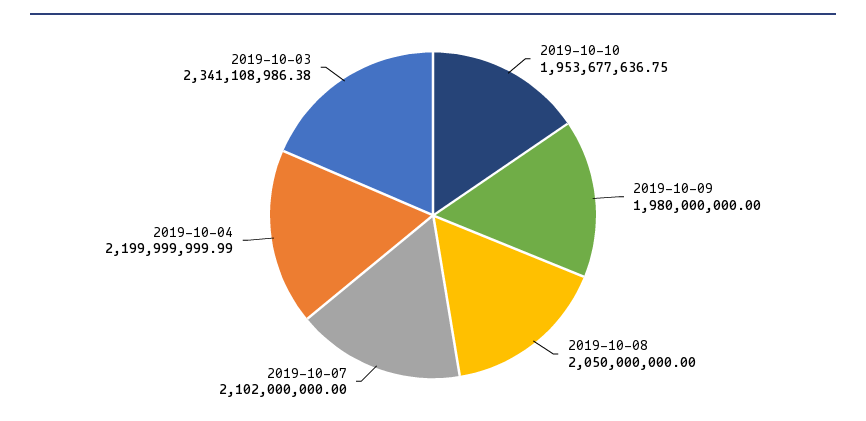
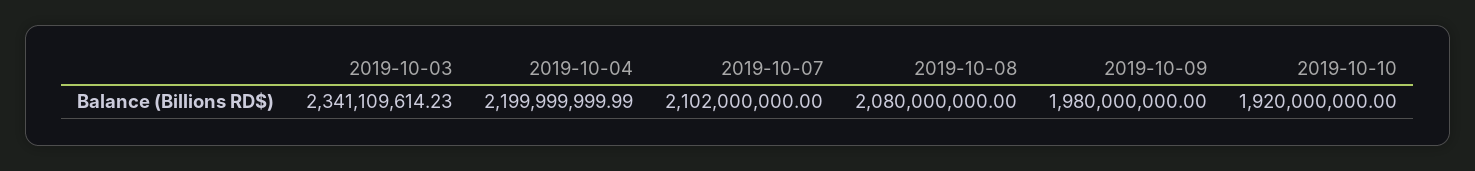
2019-10-10: 1953677636.75 -> 1920000000
2019-10-08: 2050000000 -> 2080000000
2019-10-03: 2341108986.38 -> 2341109614.23

